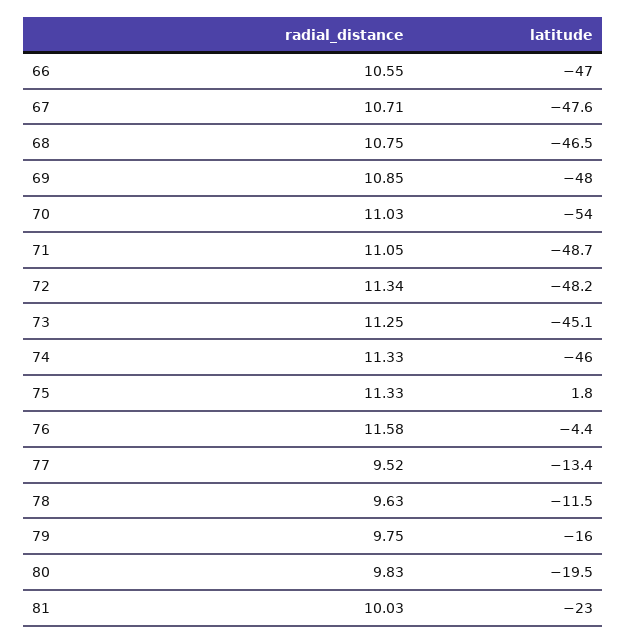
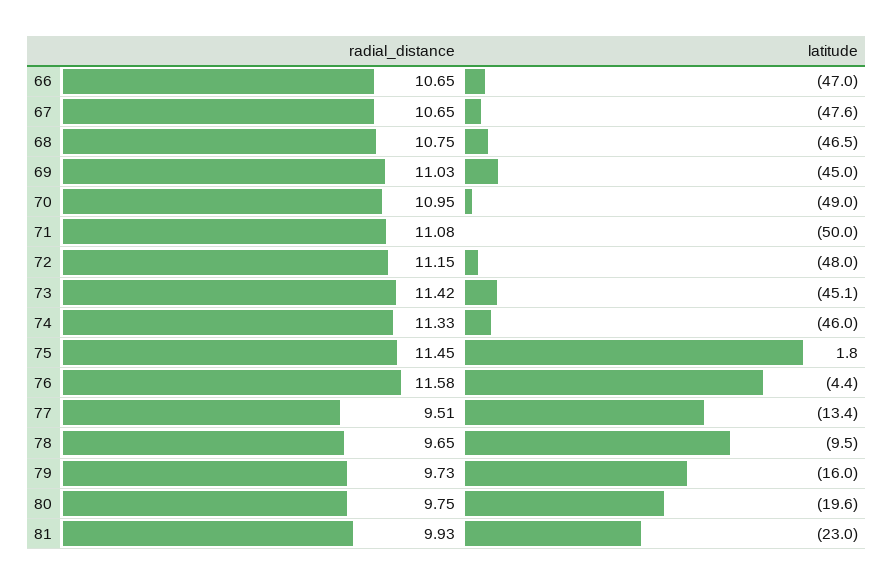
radial_distance, 66: 10.55 -> 10.65
radial_distance, 67: 10.71 -> 10.65
radial_distance, 69: 10.85 -> 11.03
latitude, 69: -48 -> -45
radial_distance, 70: 11.03 -> 10.95
latitude, 70: -54 -> -49
radial_distance, 71: 11.05 -> 11.08
latitude, 71: -48.7 -> -50
radial_distance, 72: 11.34 -> 11.15
latitude, 72: -48.2 -> -48
radial_distance, 73: 11.25 -> 11.42
radial_distance, 75: 11.33 -> 11.45
radial_distance, 77: 9.52 -> 9.51
radial_distance, 78: 9.63 -> 9.65
latitude, 78: -11.5 -> -9.5
radial_distance, 79: 9.75 -> 9.73
radial_distance, 80: 9.83 -> 9.75
latitude, 80: -19.5 -> -19.6
radial_distance, 81: 10.03 -> 9.93

